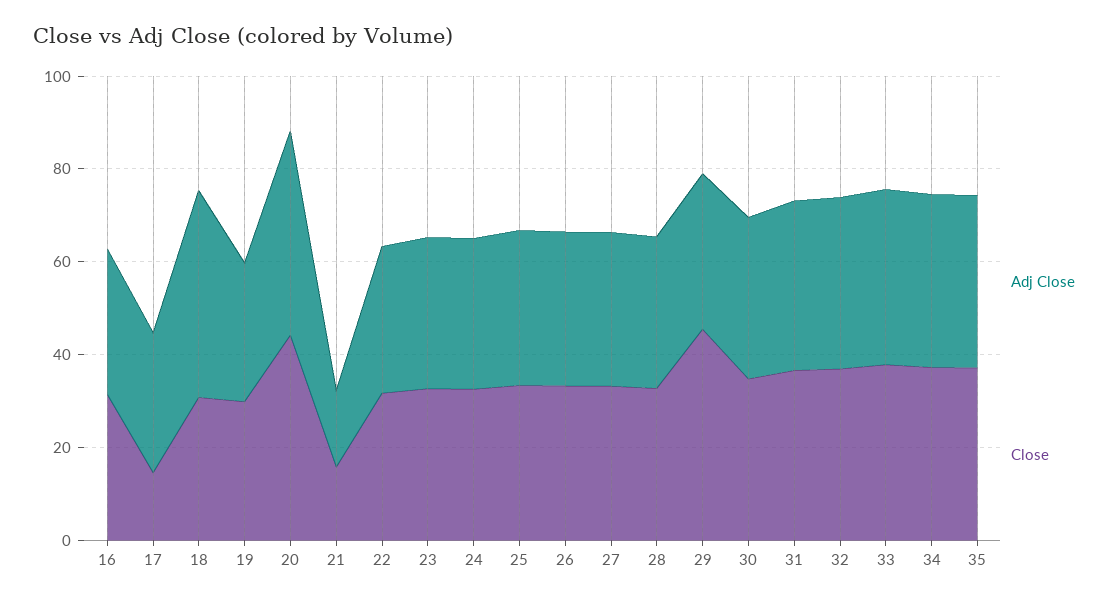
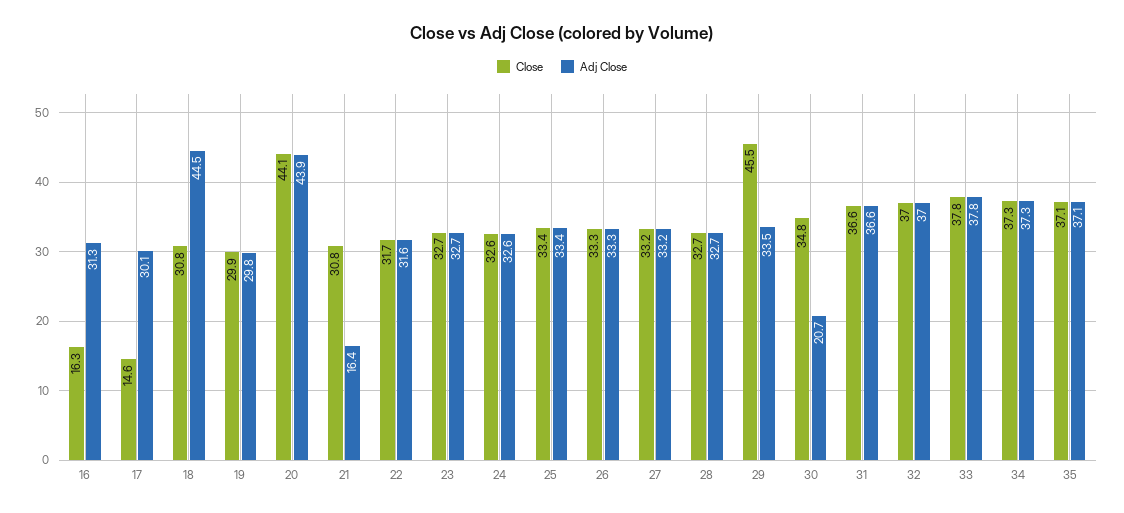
Close, 16: 30 -> 16.3
Close, 21: 15 -> 30.8
Adj Close, 30: 35 -> 20.7

